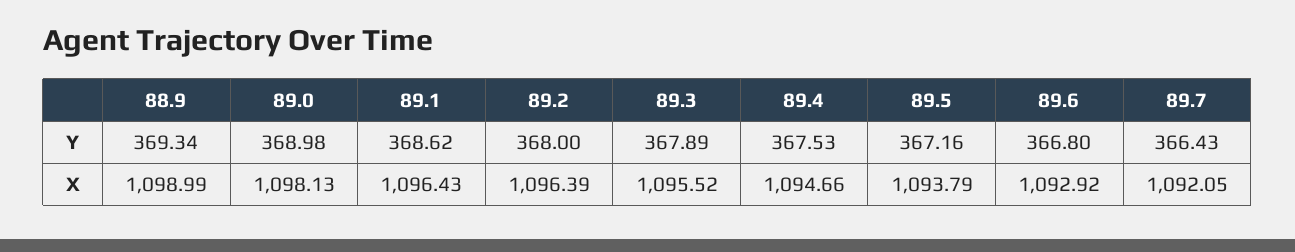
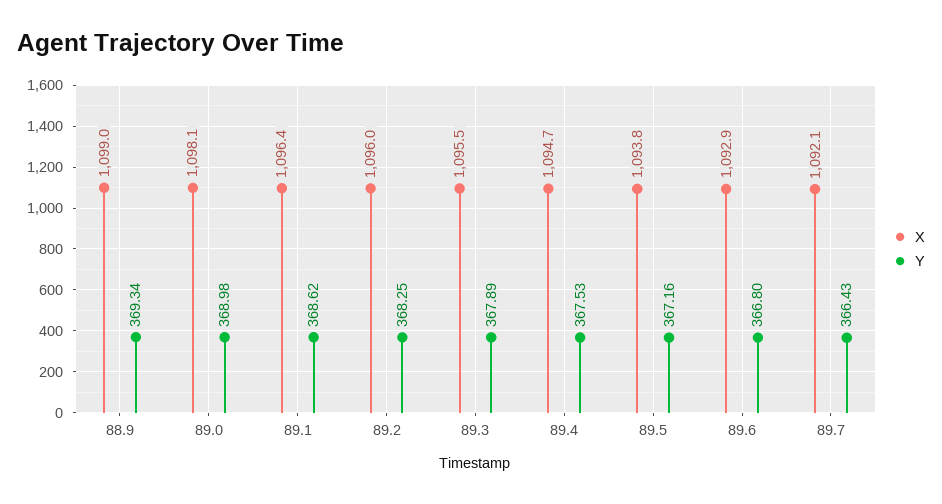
Y, 89.2: 368 -> 368.25
X, 89.2: 1096.39 -> 1096

